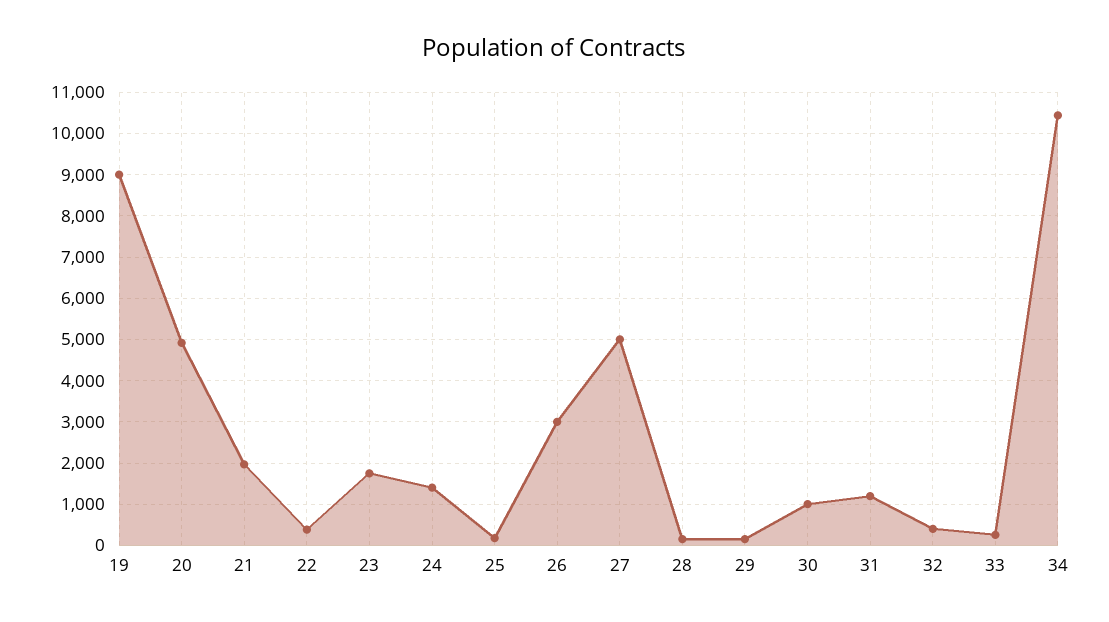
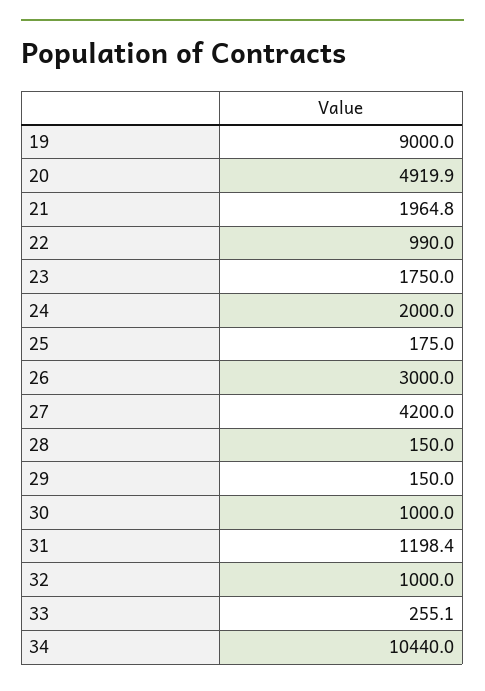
22: 400 -> 990
24: 1400 -> 2000
27: 5000 -> 4200
32: 400 -> 1000

